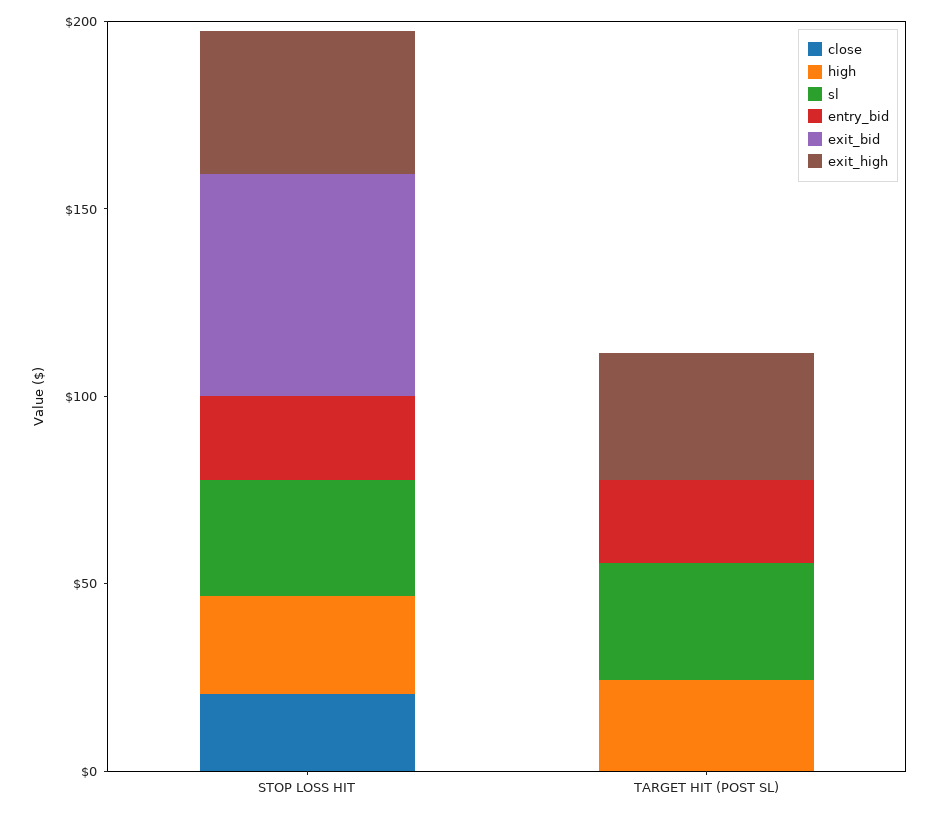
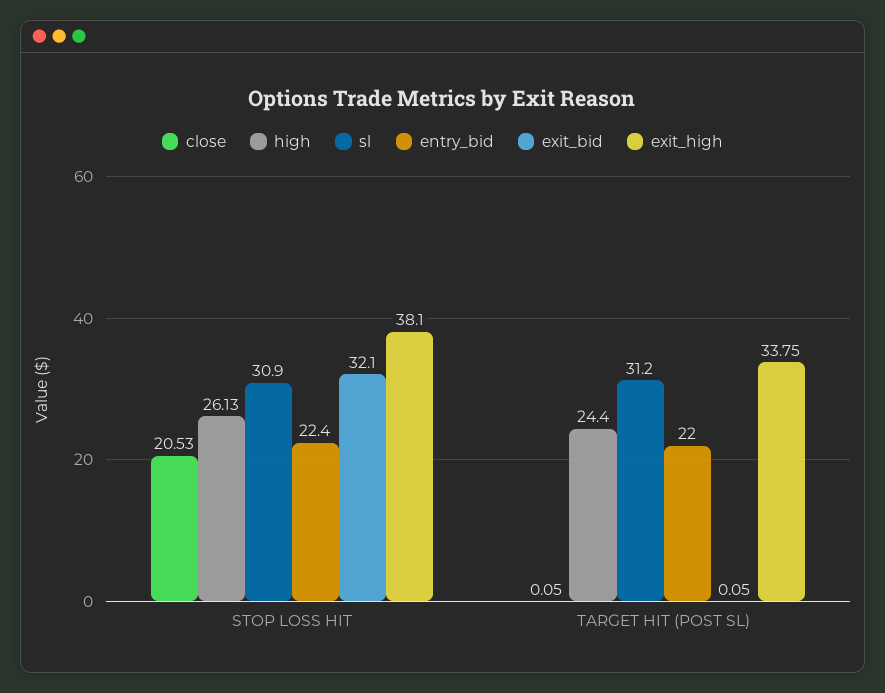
exit_bid, STOP LOSS HIT: 60 -> 32.1

